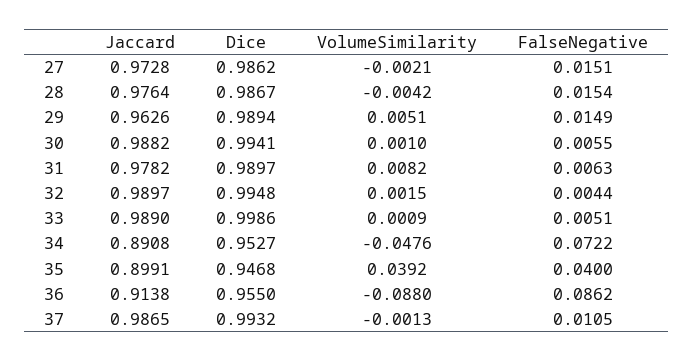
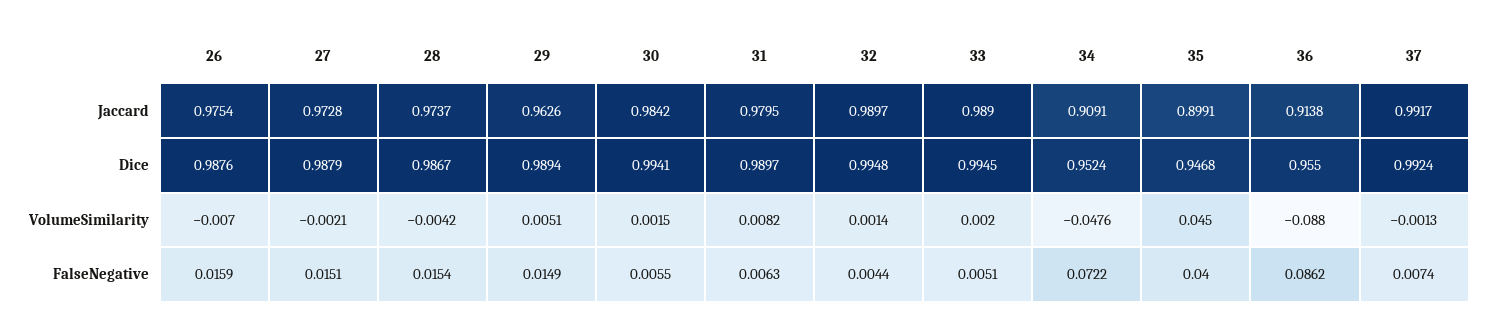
Dice, 27: 0.9862 -> 0.9879
Jaccard, 28: 0.9764 -> 0.9737
Jaccard, 30: 0.9882 -> 0.9842
VolumeSimilarity, 30: 0.001 -> 0.0015
Jaccard, 31: 0.9782 -> 0.9795
VolumeSimilarity, 32: 0.0015 -> 0.0014
Dice, 33: 0.9986 -> 0.9945
VolumeSimilarity, 33: 0.0009 -> 0.002
Jaccard, 34: 0.8908 -> 0.9091
Dice, 34: 0.9527 -> 0.9524
VolumeSimilarity, 35: 0.0392 -> 0.045
Jaccard, 37: 0.9865 -> 0.9917
Dice, 37: 0.9932 -> 0.9924
FalseNegative, 37: 0.0105 -> 0.0074
Jaccard, 26: none -> 0.9754
Dice, 26: none -> 0.9876
VolumeSimilarity, 26: none -> -0.007
FalseNegative, 26: none -> 0.0159

